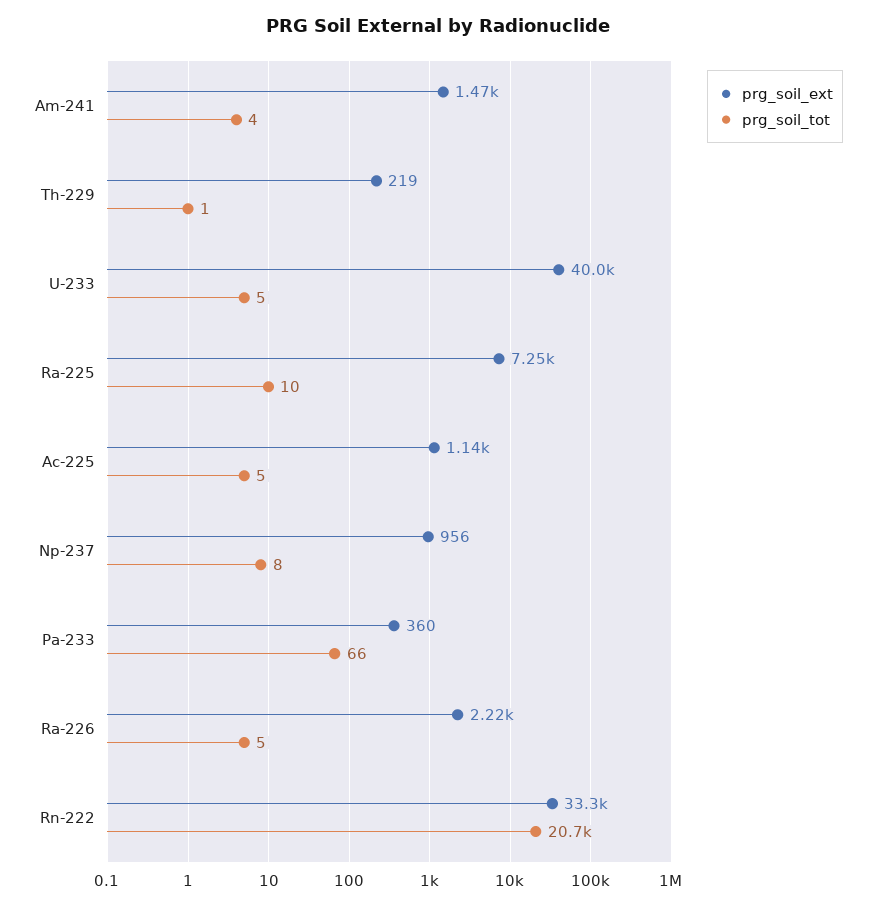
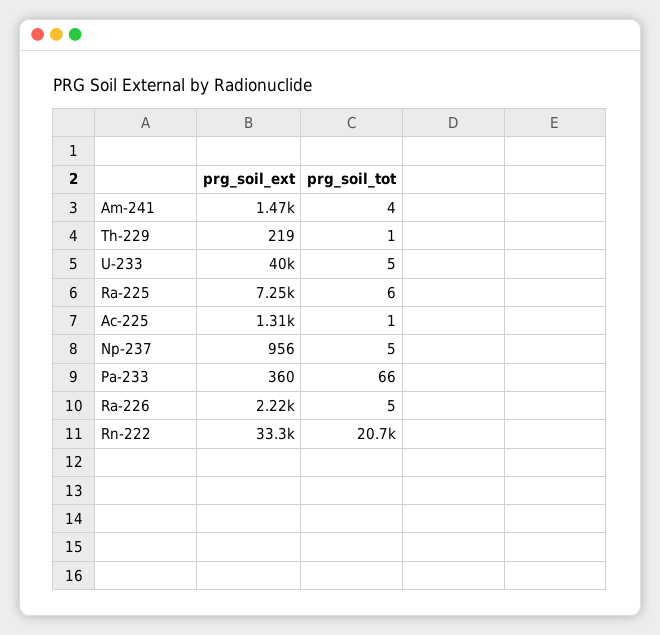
prg_soil_tot, Ra-225: 10 -> 6
prg_soil_ext, Ac-225: 1140 -> 1310
prg_soil_tot, Ac-225: 5 -> 1
prg_soil_tot, Np-237: 8 -> 5

